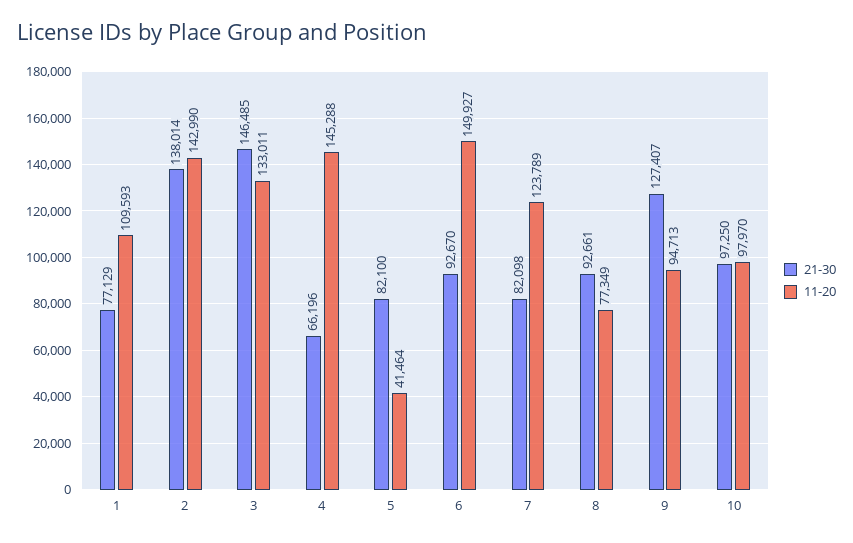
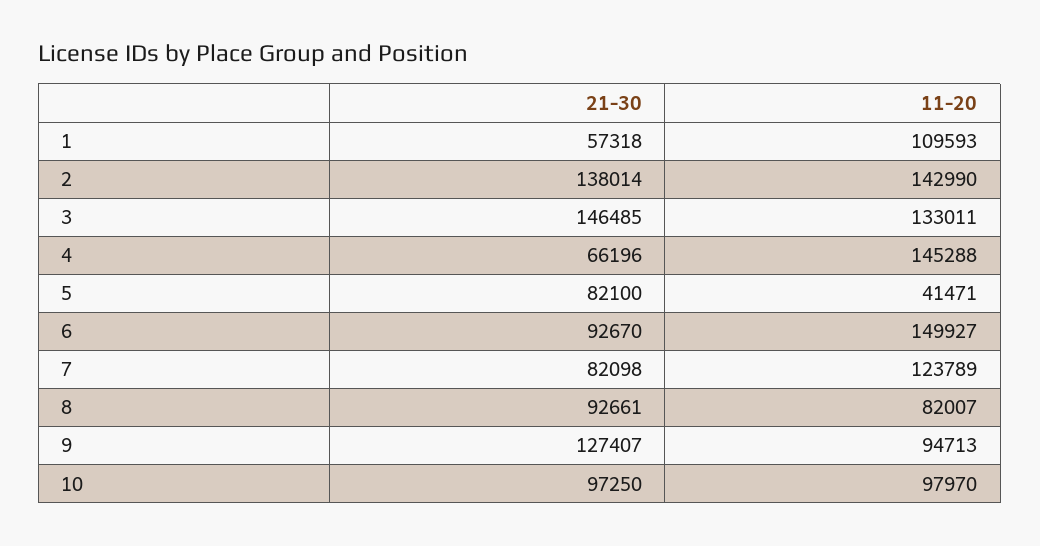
21-30, 1: 77129 -> 57318
11-20, 5: 41464 -> 41471
11-20, 8: 77349 -> 82007

